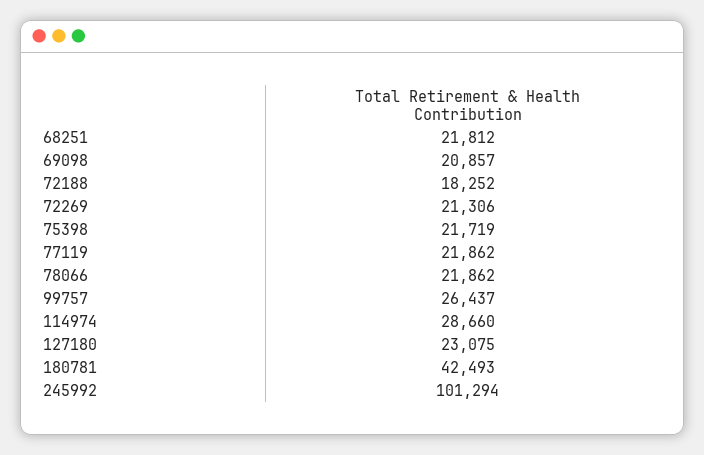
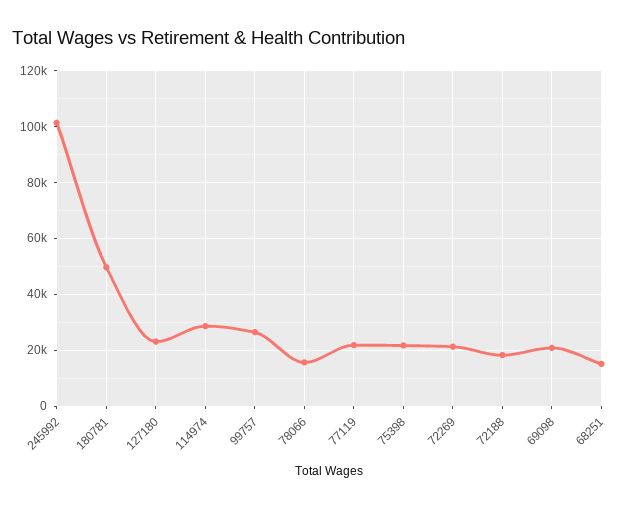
68251: 21812 -> 15000
78066: 21862 -> 15000
180781: 42493 -> 50000

